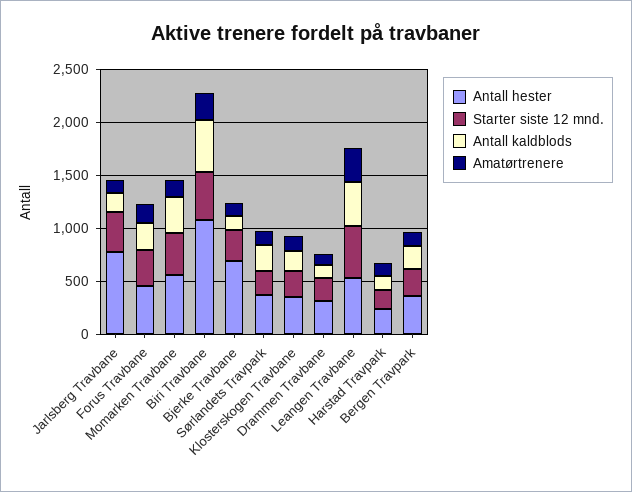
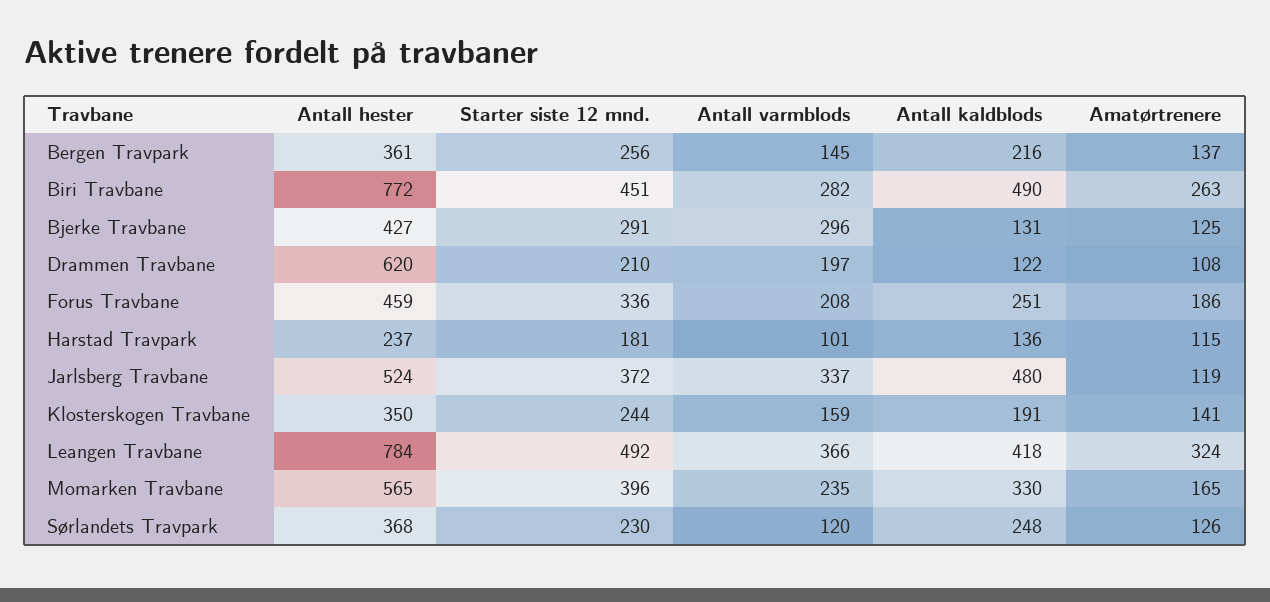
Antall hester, Jarlsberg Travbane: 800 -> 524
Antall kaldblods, Jarlsberg Travbane: 200 -> 480
Antall hester, Biri Travbane: 1100 -> 772
Antall hester, Bjerke Travbane: 700 -> 427
Antall hester, Drammen Travbane: 300 -> 620
Antall hester, Leangen Travbane: 500 -> 784
Antall varmblods, Bergen Travpark: none -> 145
Antall varmblods, Biri Travbane: none -> 282
Antall varmblods, Bjerke Travbane: none -> 296
Antall varmblods, Drammen Travbane: none -> 197
Antall varmblods, Forus Travbane: none -> 208
Antall varmblods, Harstad Travpark: none -> 101
Antall varmblods, Jarlsberg Travbane: none -> 337
Antall varmblods, Klosterskogen Travbane: none -> 159
Antall varmblods, Leangen Travbane: none -> 366
Antall varmblods, Momarken Travbane: none -> 235
Antall varmblods, Sørlandets Travpark: none -> 120

